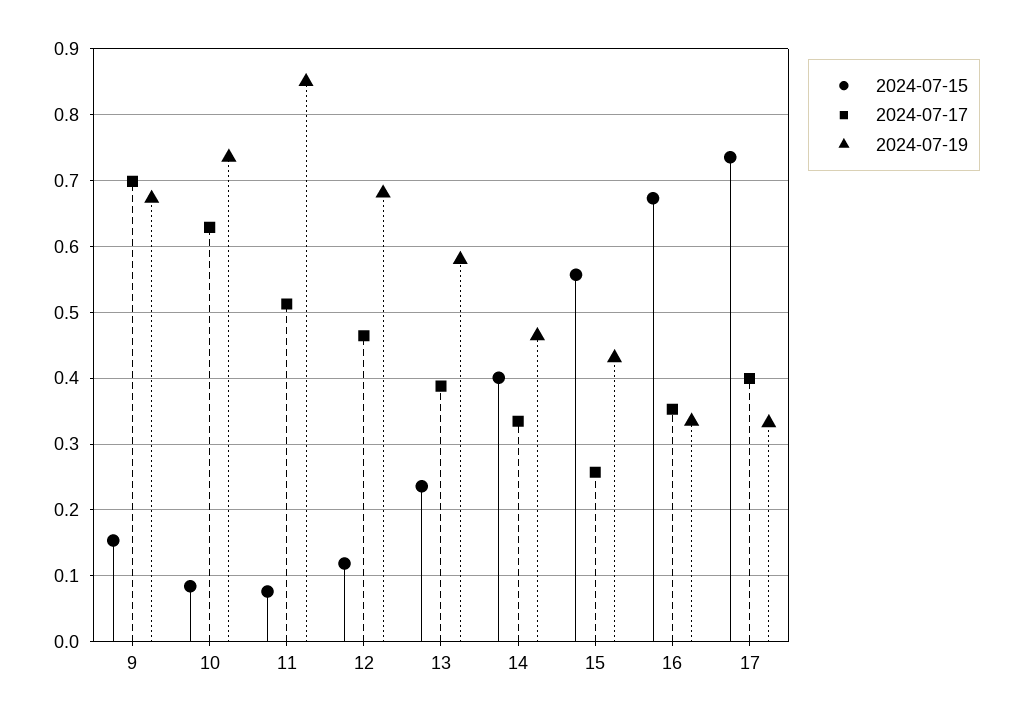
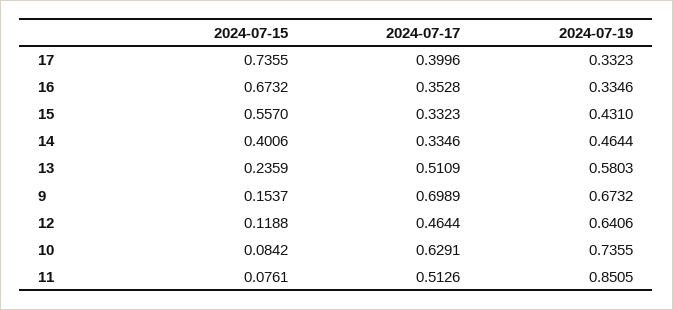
2024-07-19, 12: 0.68 -> 0.6406
2024-07-17, 13: 0.39 -> 0.5109
2024-07-17, 15: 0.26 -> 0.3323

